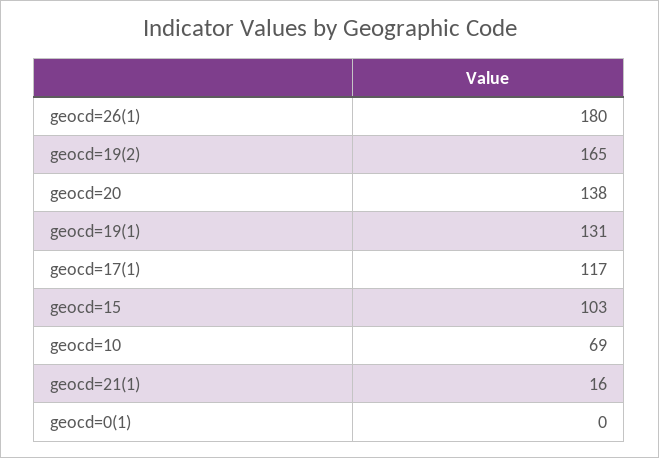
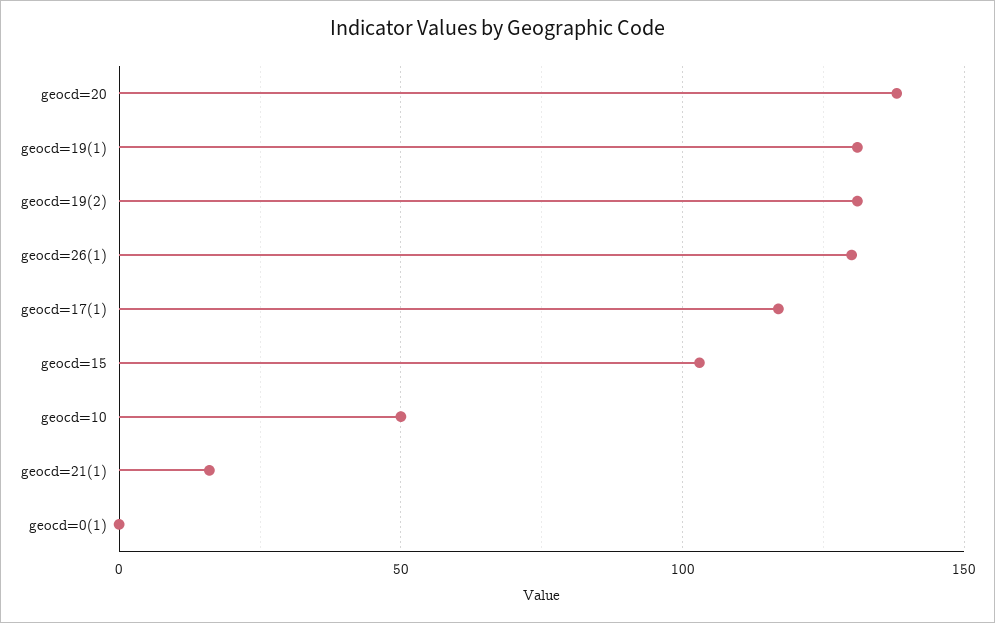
geocd=26(1): 180 -> 130
geocd=19(2): 165 -> 130
geocd=10: 69 -> 50

